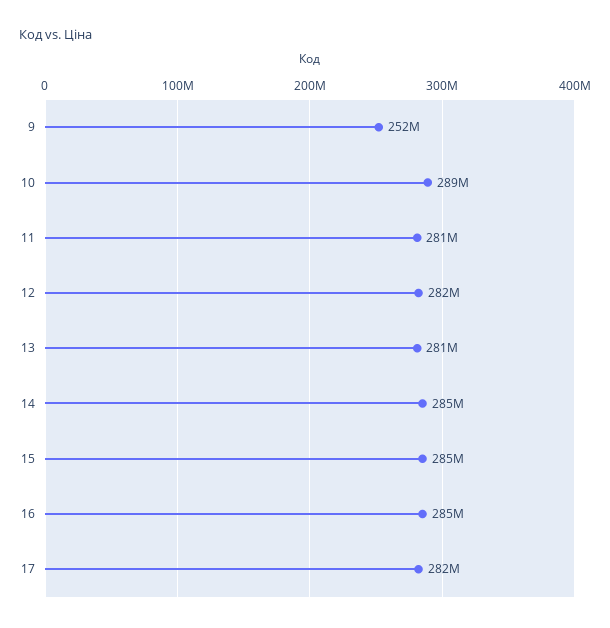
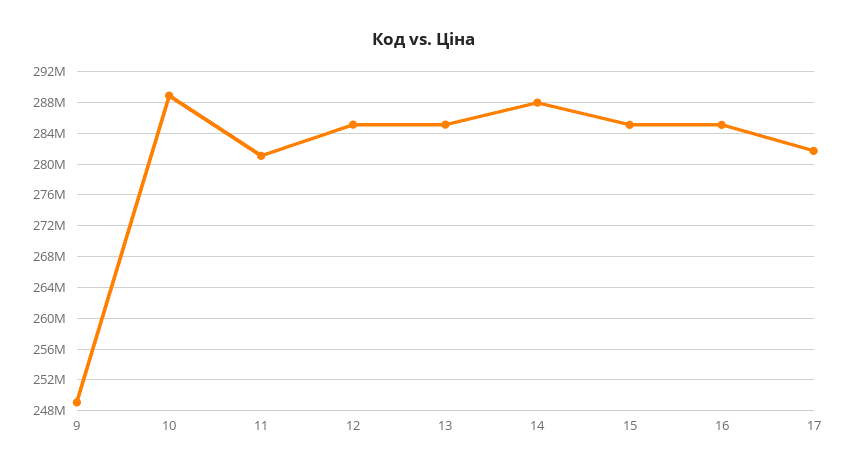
9: 252000000 -> 249000000
12: 282000000 -> 285000000
13: 281000000 -> 285000000
14: 285000000 -> 288000000

